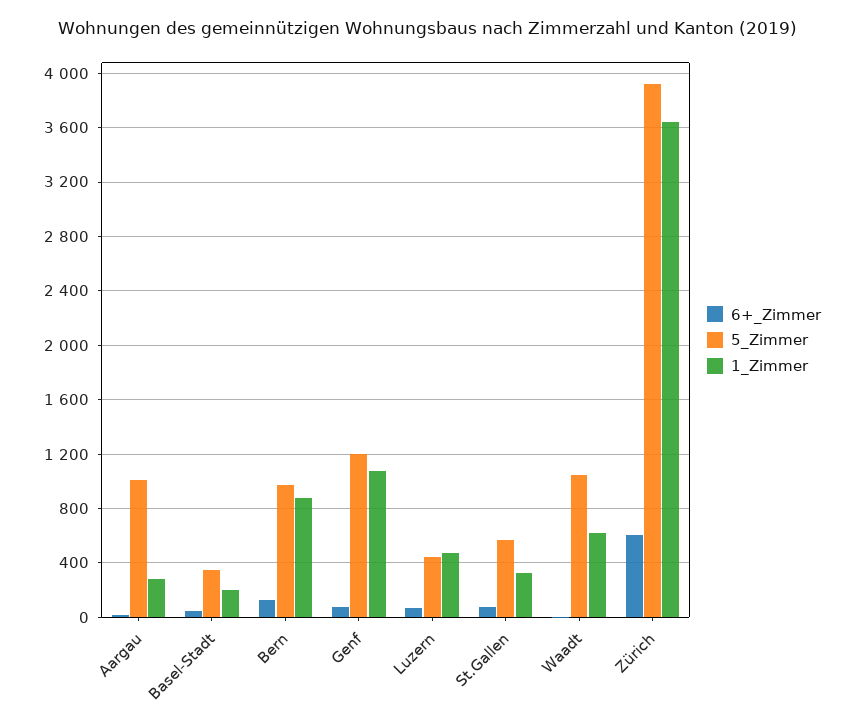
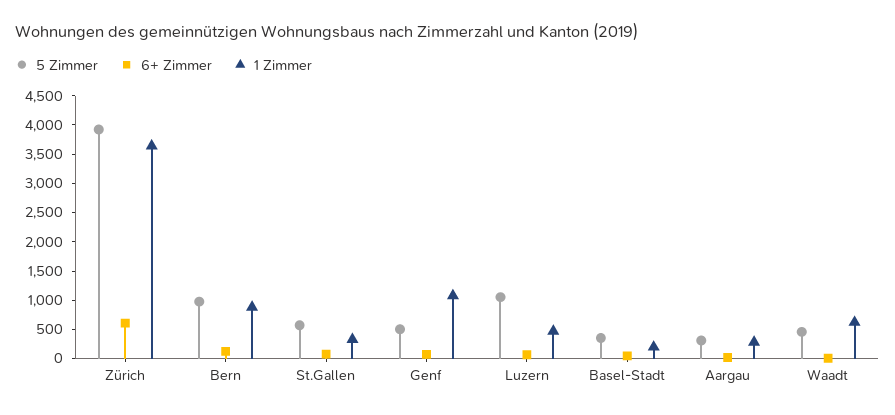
5_Zimmer, Aargau: 1000 -> 250
5_Zimmer, Genf: 1200 -> 500
5_Zimmer, Luzern: 450 -> 1000
5_Zimmer, Waadt: 1050 -> 500

